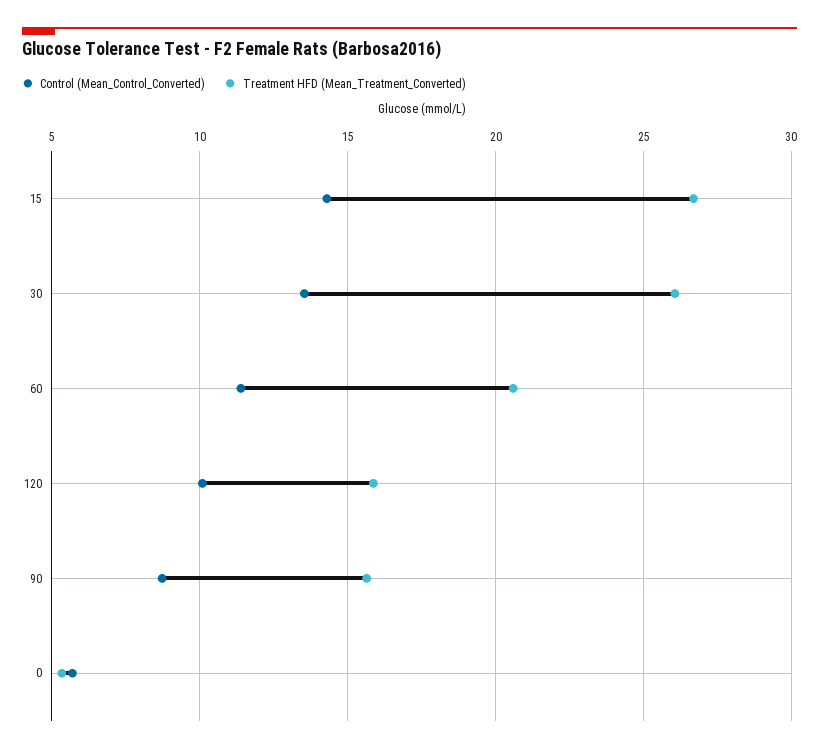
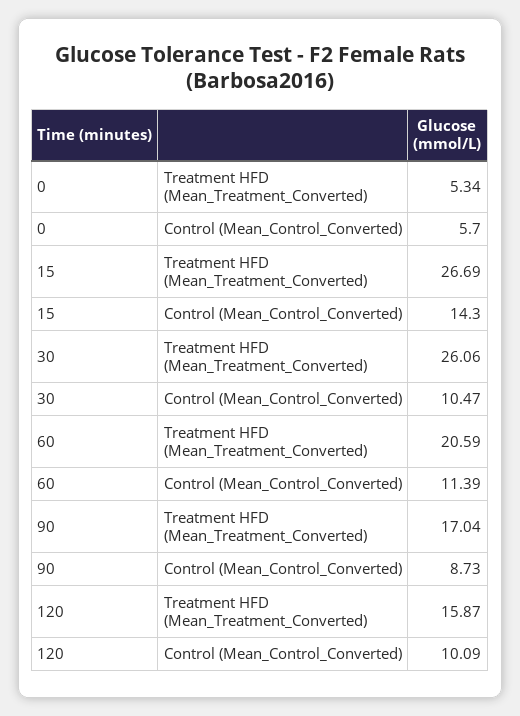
Control (Mean_Control_Converted), 30: 13.5 -> 10.47
Treatment HFD (Mean_Treatment_Converted), 90: 15.5 -> 17.04

